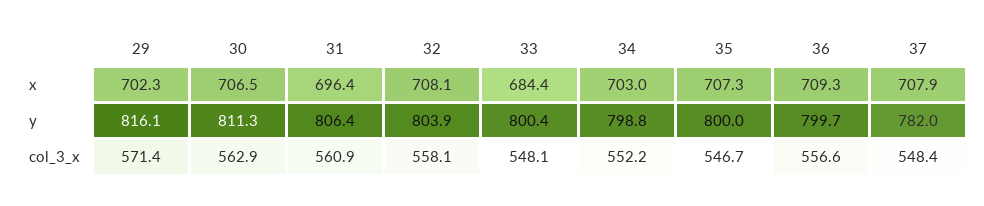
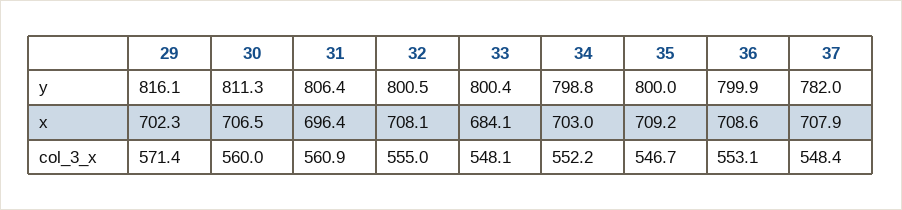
33, x: 684.4 -> 684.1
35, x: 707.3 -> 709.2
36, x: 709.3 -> 708.6
32, y: 803.9 -> 800.5
36, y: 799.7 -> 799.9
30, col_3_x: 562.9 -> 560
32, col_3_x: 558.1 -> 555
36, col_3_x: 556.6 -> 553.1

